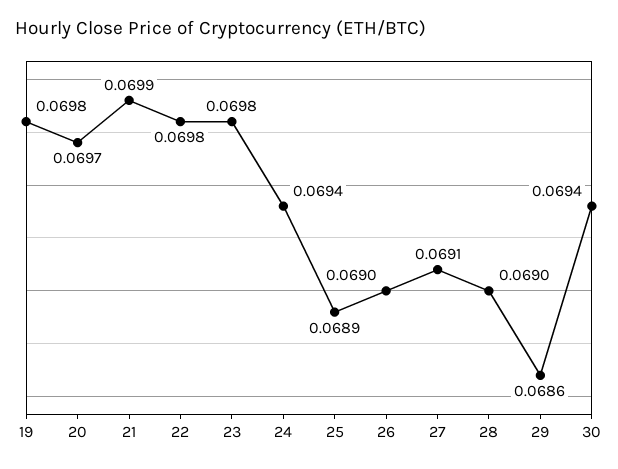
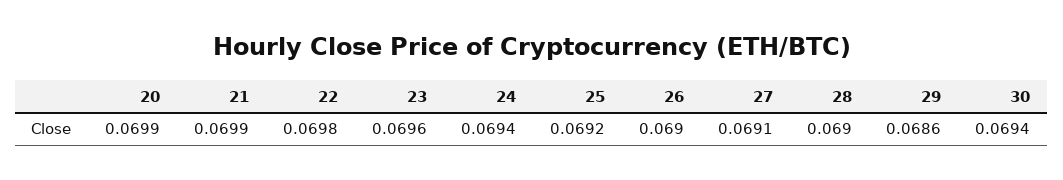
19: 0.0698 -> none
20: 0.0697 -> 0.0699
23: 0.0698 -> 0.0696
25: 0.0689 -> 0.0692

